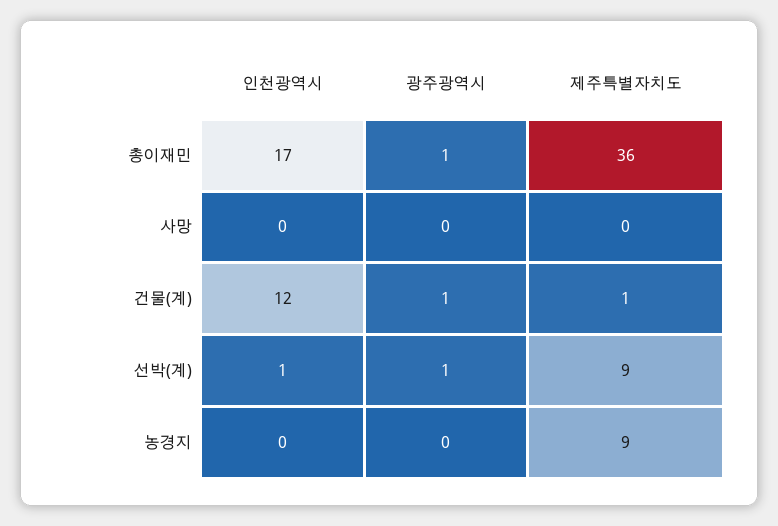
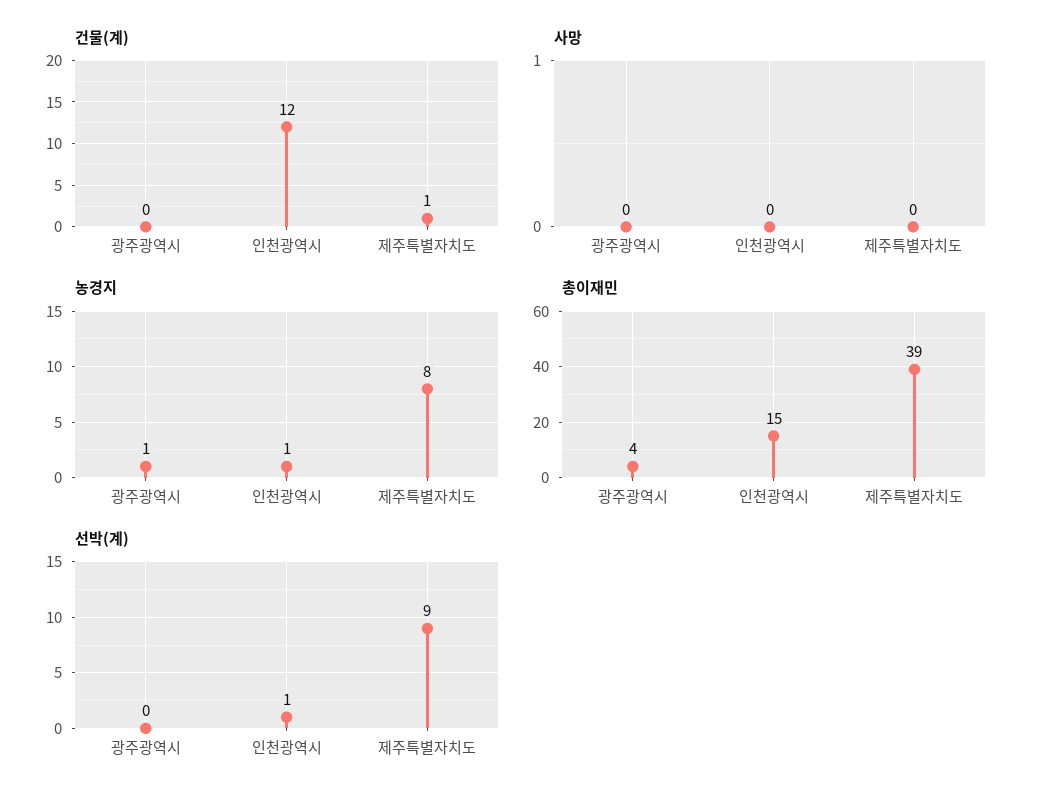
총이재민, 인천광역시: 17 -> 15
총이재민, 광주광역시: 1 -> 4
총이재민, 제주특별자치도: 36 -> 39
건물(계), 광주광역시: 1 -> 0
선박(계), 광주광역시: 1 -> 0
농경지, 인천광역시: 0 -> 1
농경지, 광주광역시: 0 -> 1
농경지, 제주특별자치도: 9 -> 8

